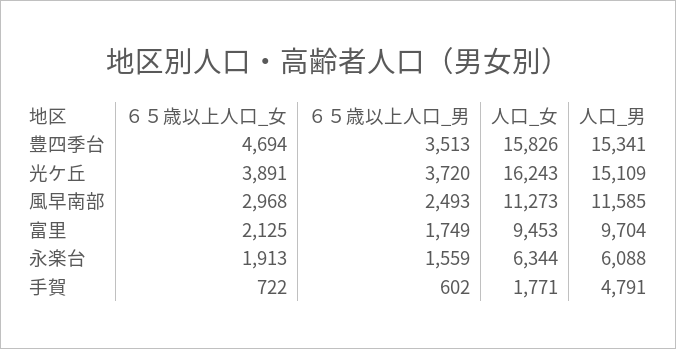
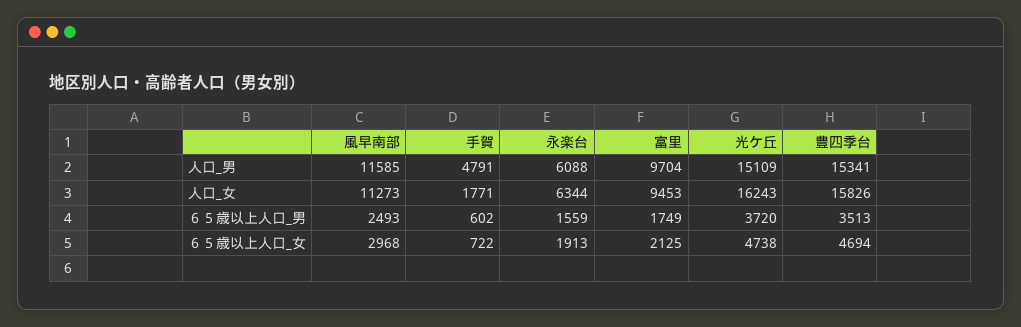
６５歳以上人口_女, 光ケ丘: 3891 -> 4738

